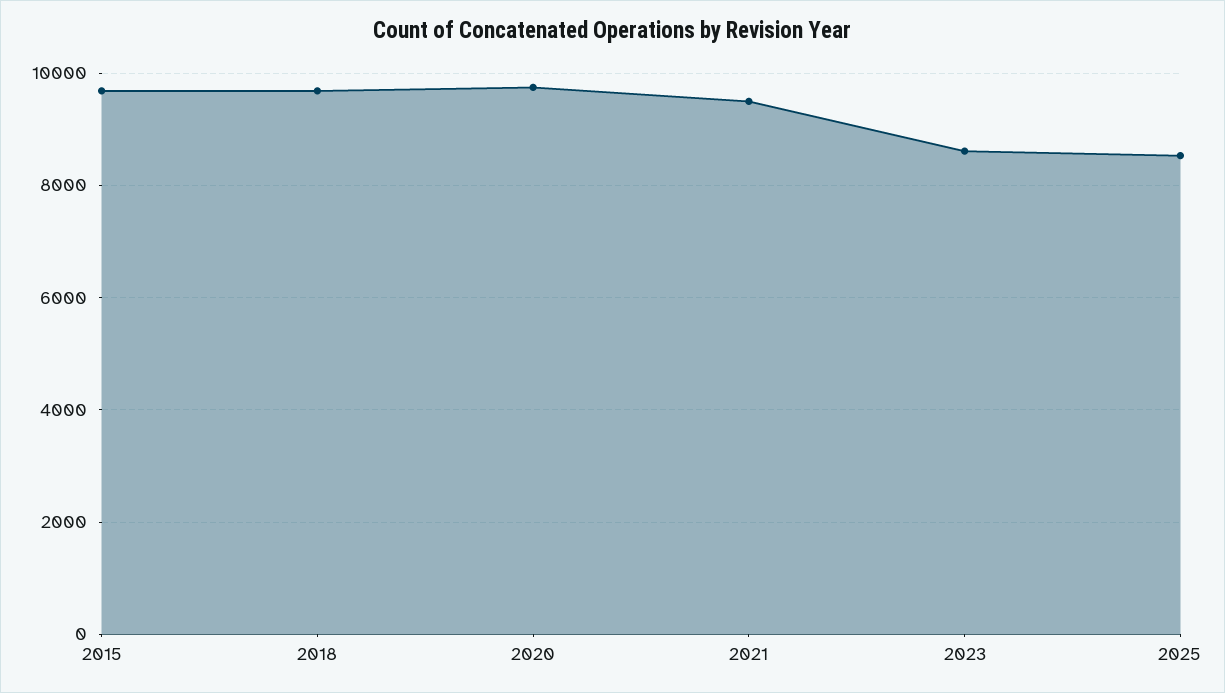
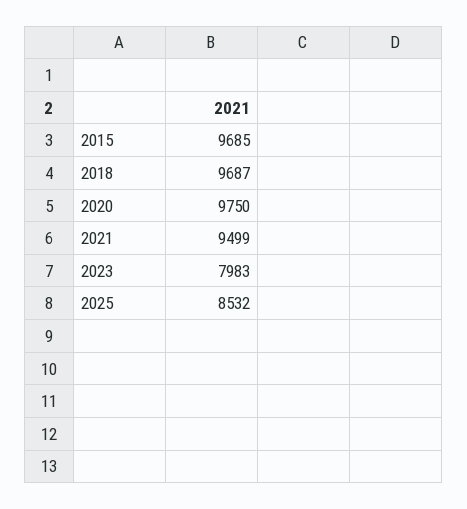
2023: 8600 -> 7983

